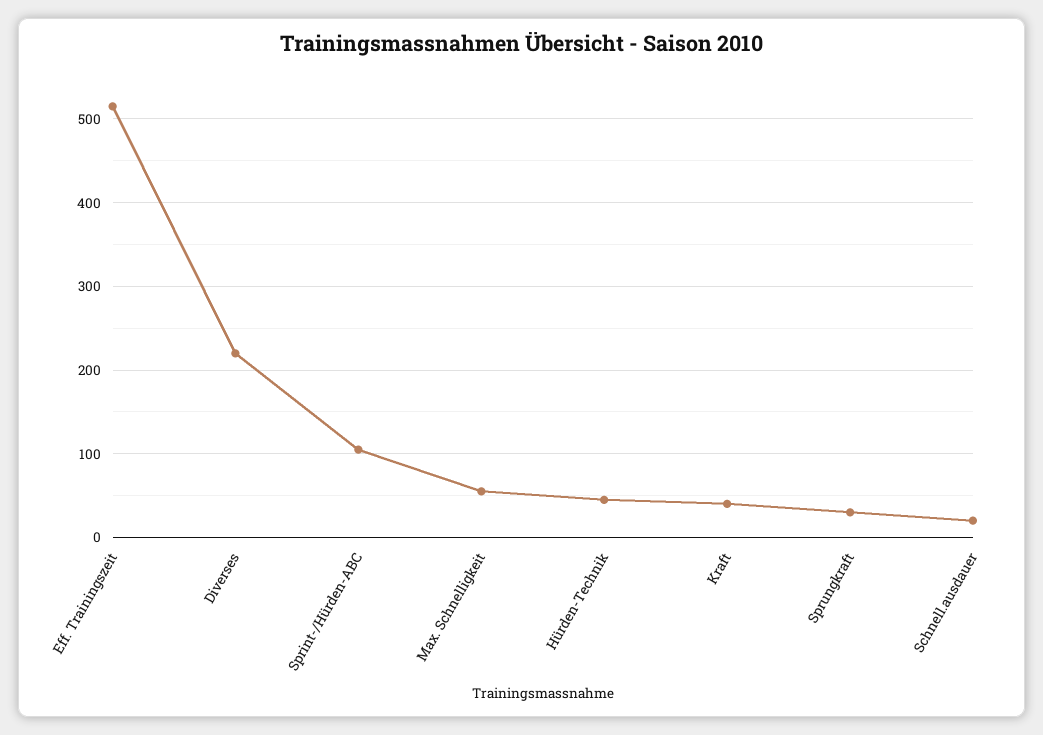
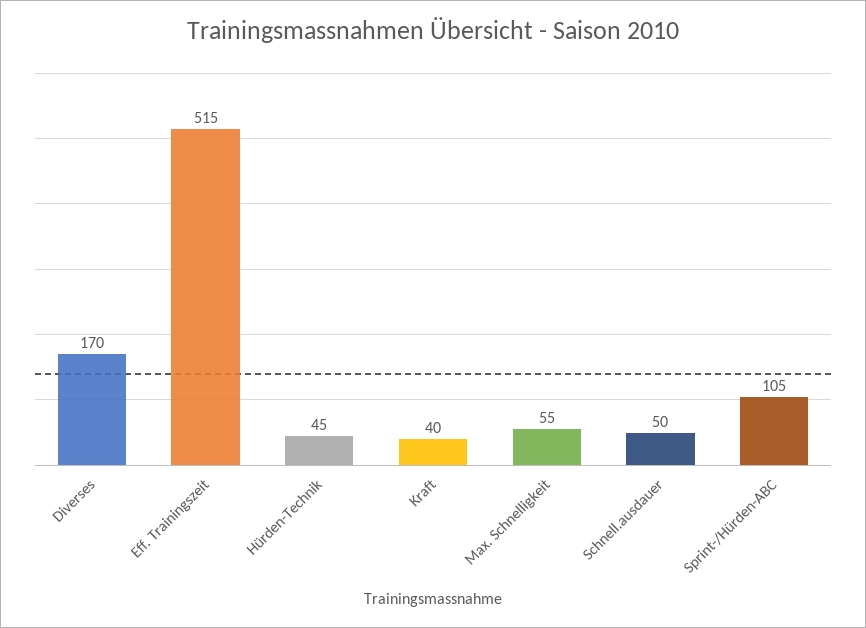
Diverses: 220 -> 170
Sprungkraft: 30 -> none
Schnell.ausdauer: 20 -> 50

